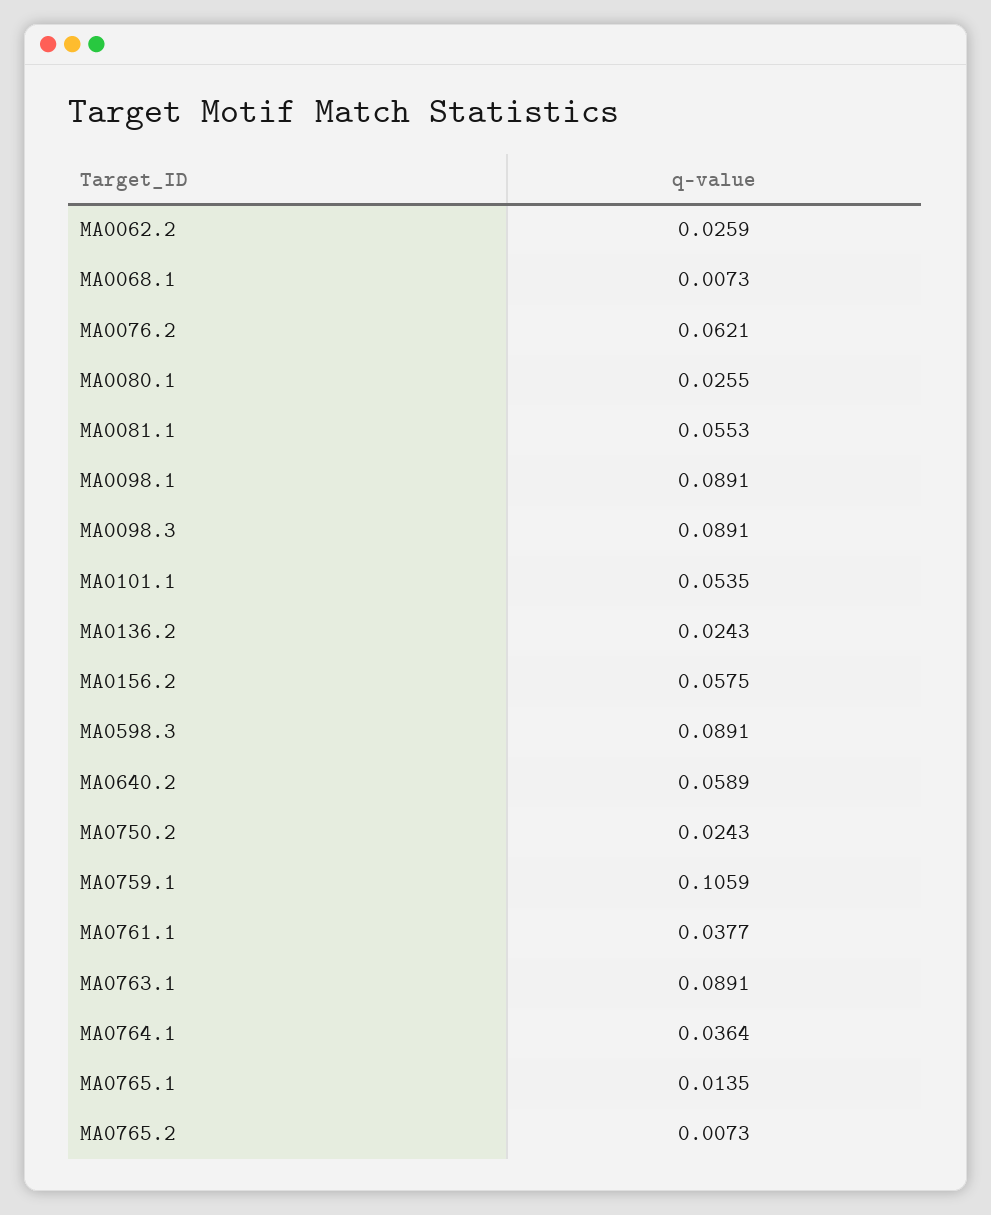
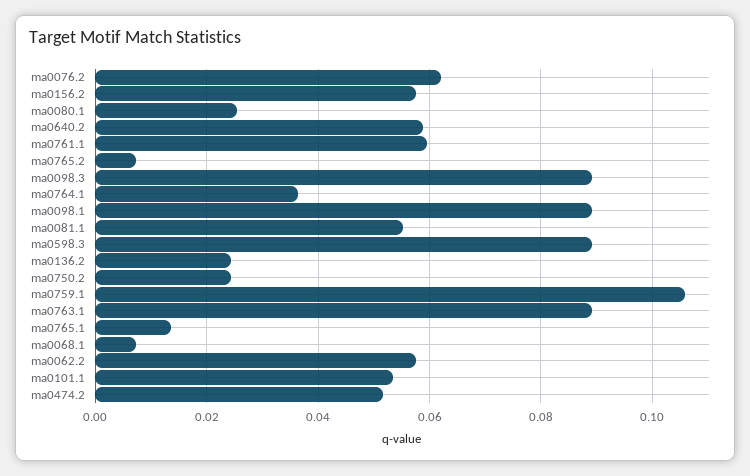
MA0062.2: 0.0259 -> 0.058
MA0761.1: 0.0377 -> 0.06
ma0474.2: none -> 0.052

